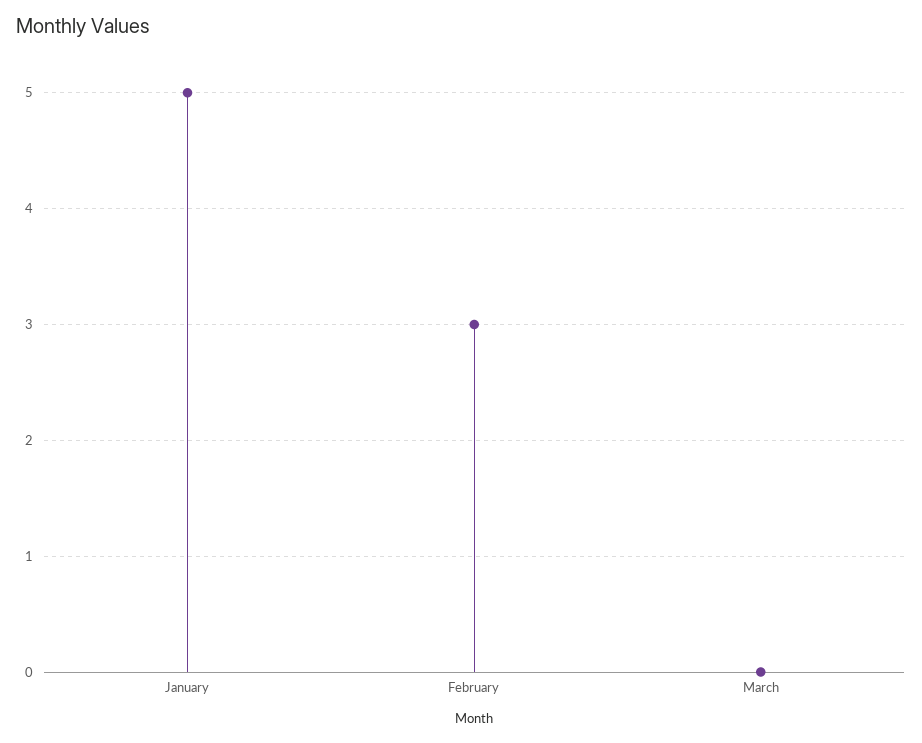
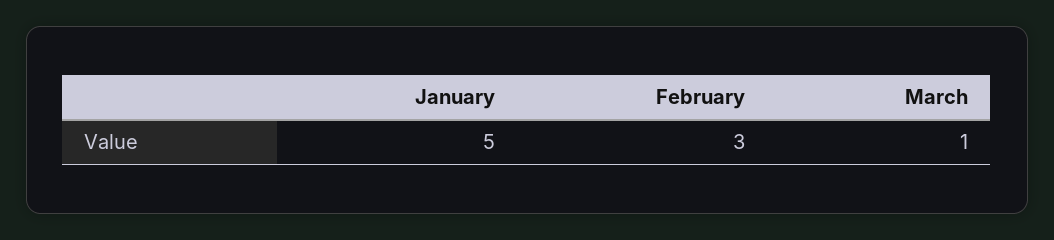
March: 0 -> 1

